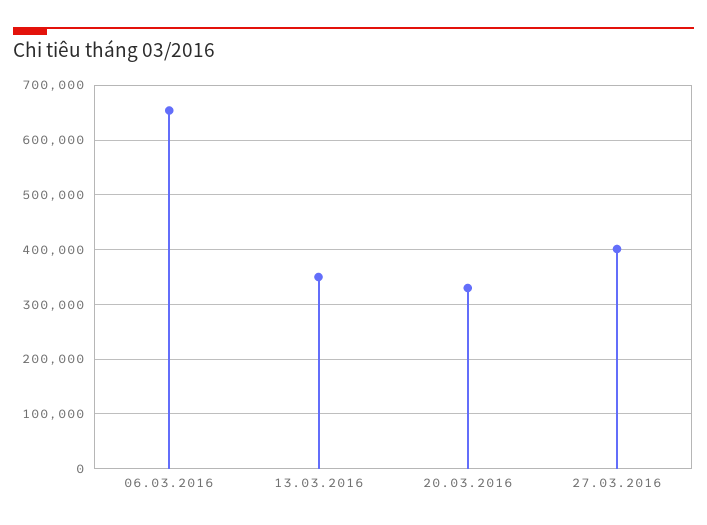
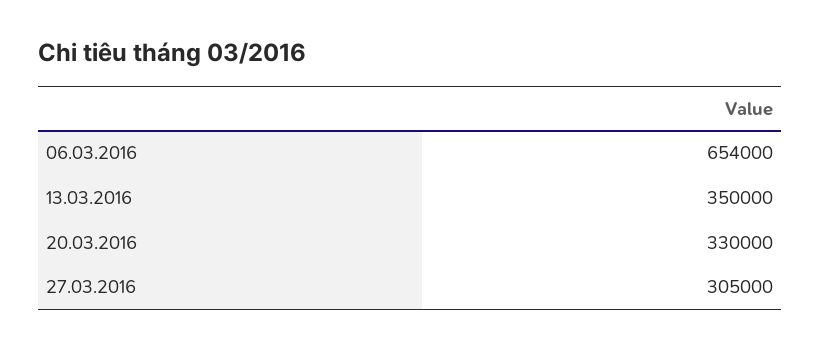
27.03.2016: 400000 -> 305000

